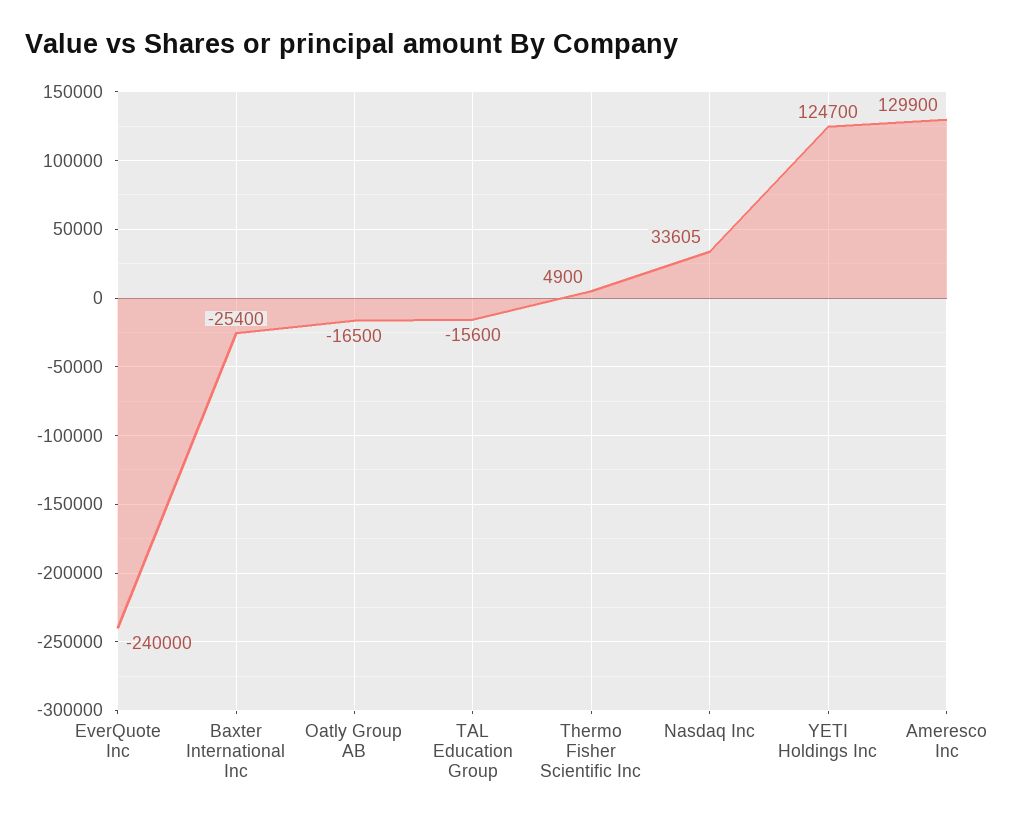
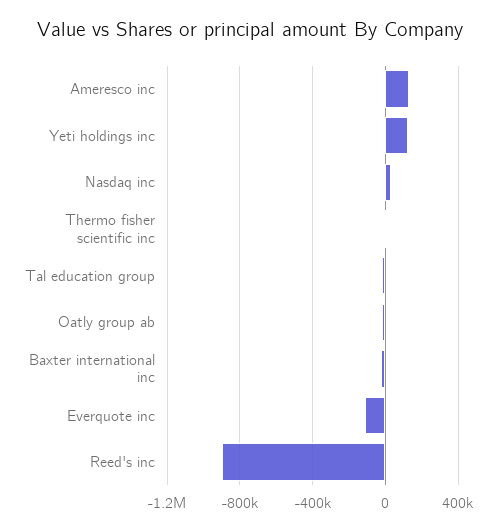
EverQuote Inc: -240000 -> -100000
Reed's inc: none -> -900000

